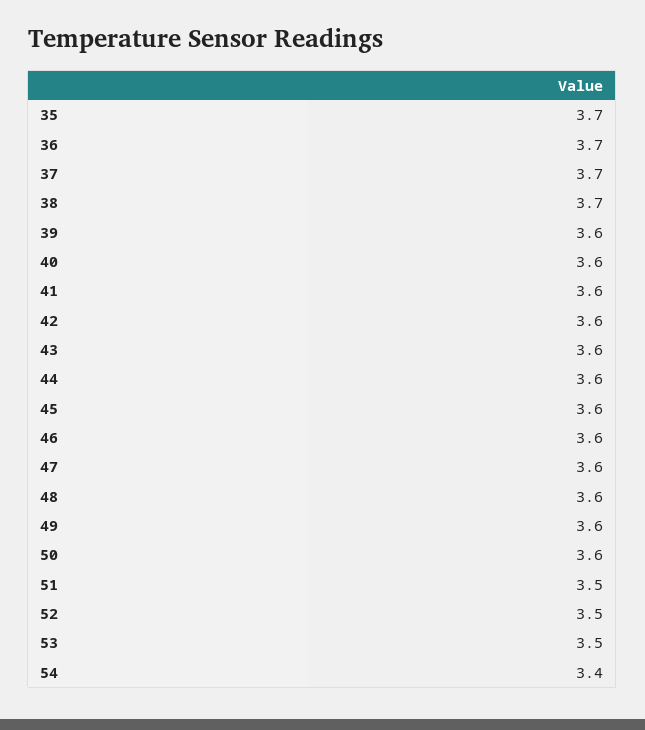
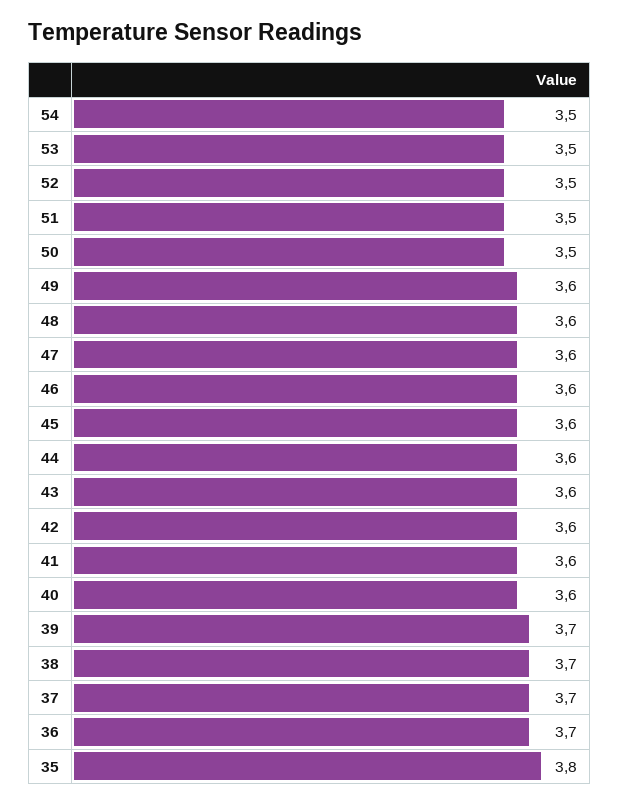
35: 3.7 -> 3.8
39: 3.6 -> 3.7
50: 3.6 -> 3.5
54: 3.4 -> 3.5

